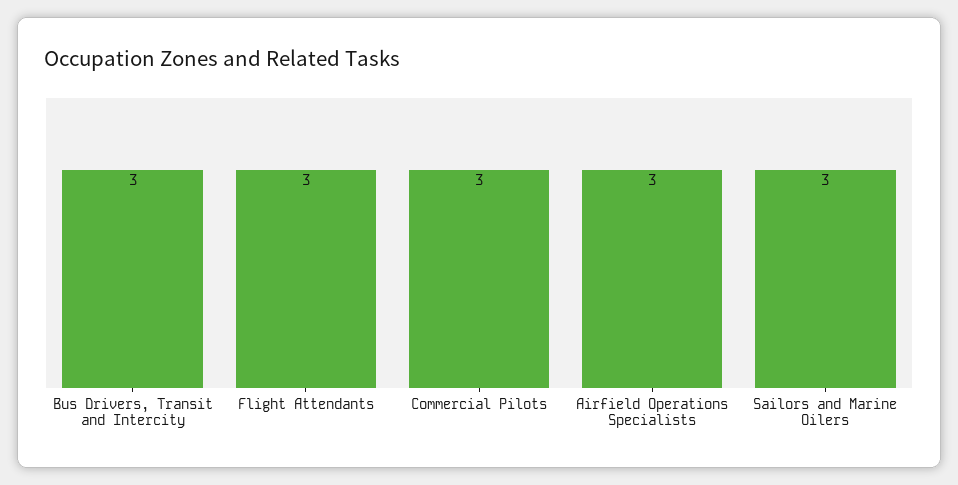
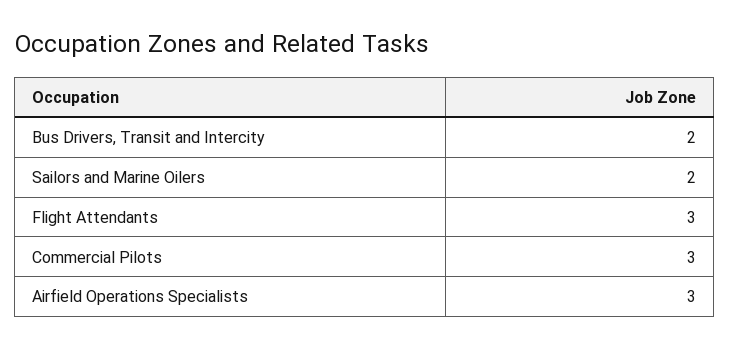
Bus Drivers, Transit and Intercity: 3 -> 2
Sailors and Marine Oilers: 3 -> 2

